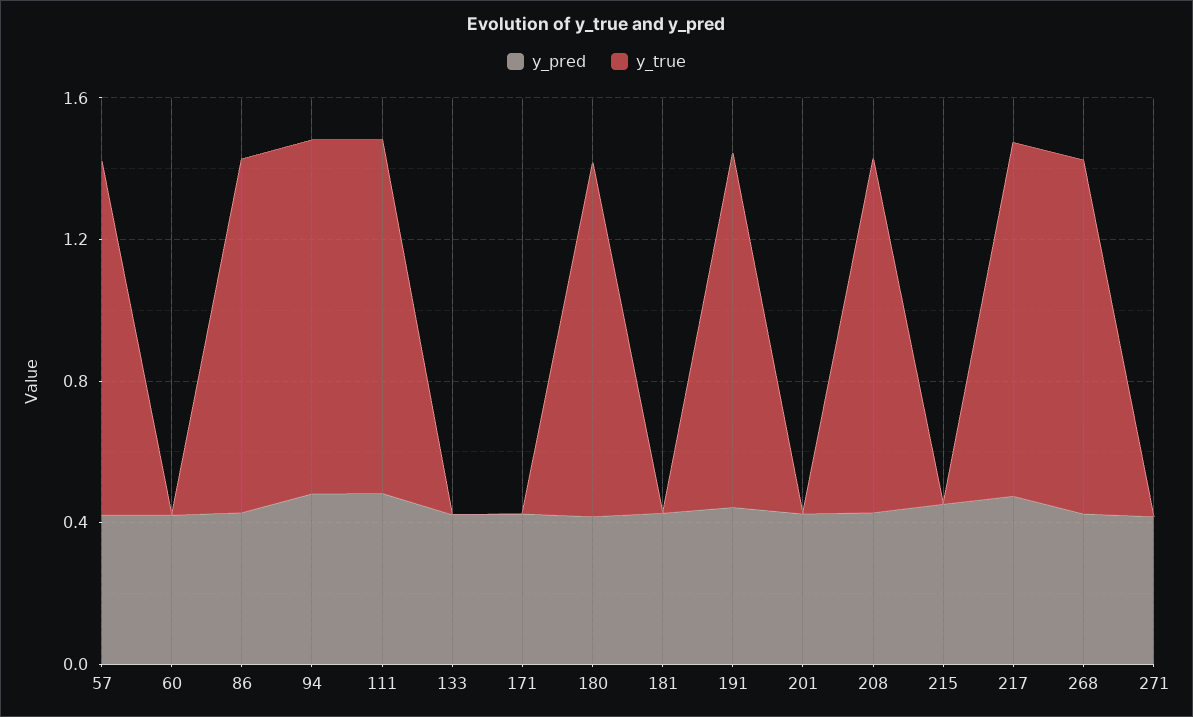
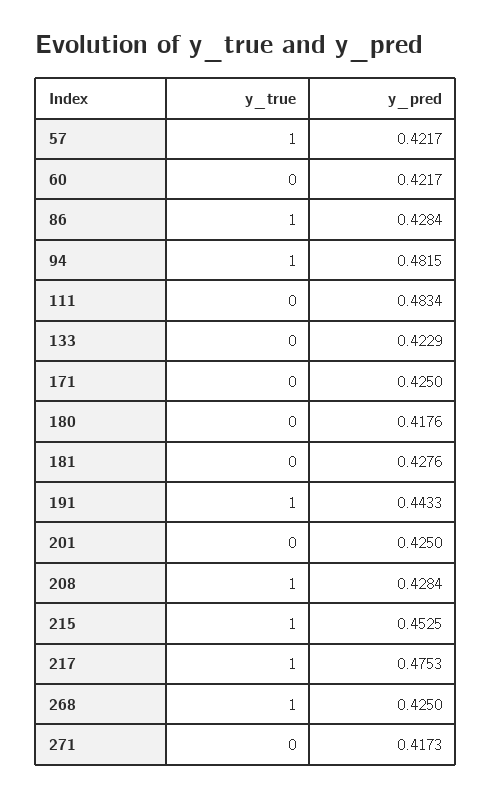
y_true, 111: 1 -> 0
y_true, 180: 1 -> 0
y_true, 215: 0 -> 1

